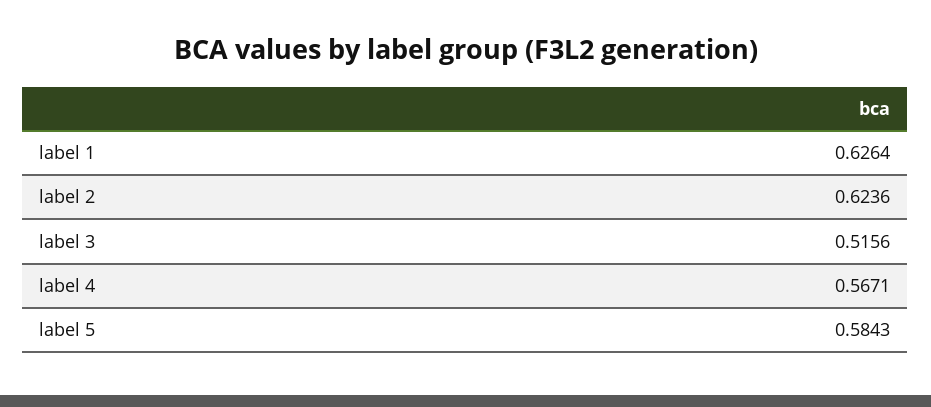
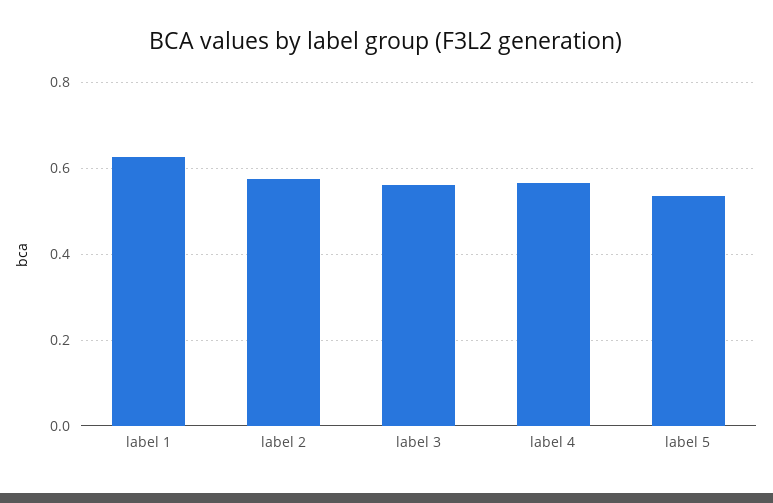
label 2: 0.6236 -> 0.58
label 3: 0.5156 -> 0.56
label 5: 0.5843 -> 0.54

